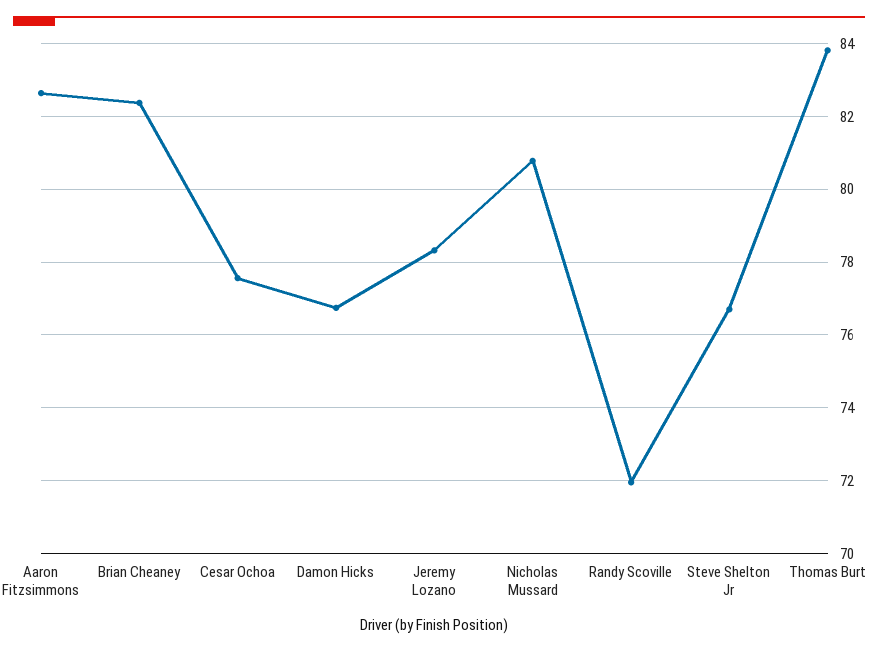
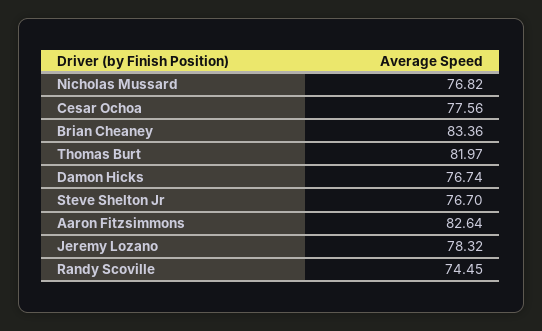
Brian Cheaney: 82.4 -> 83.36
Nicholas Mussard: 80.8 -> 76.82
Randy Scoville: 72 -> 74.45
Thomas Burt: 83.8 -> 81.97

